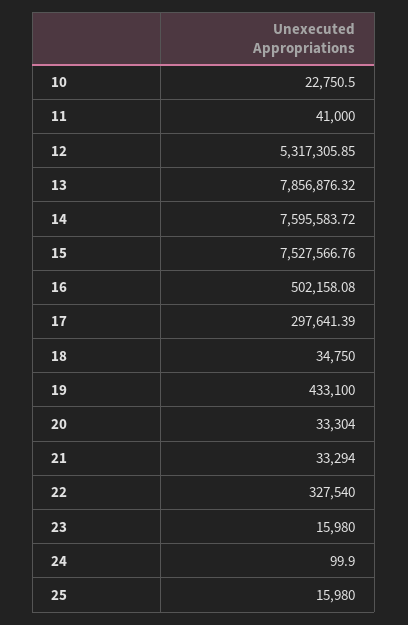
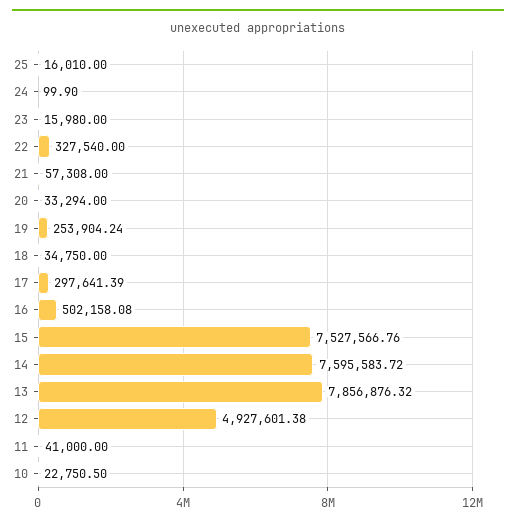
12: 5317305.85 -> 4927601.38
19: 433100 -> 253904.24
20: 33304 -> 33294
21: 33294 -> 57308
25: 15980 -> 16010

